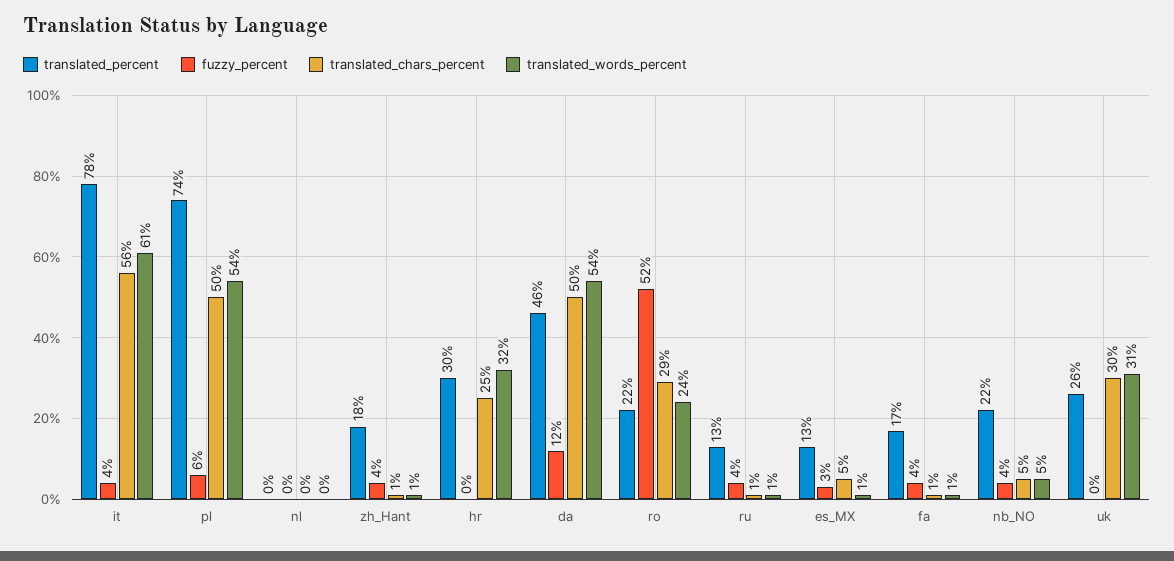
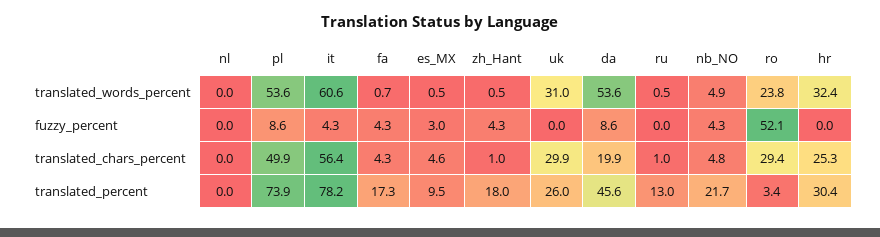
fuzzy_percent, pl: 6 -> 8.6
fuzzy_percent, da: 12 -> 8.6
translated_chars_percent, da: 50 -> 19.9
translated_percent, ro: 22 -> 3.4
fuzzy_percent, ru: 4 -> 0
translated_percent, es_MX: 13 -> 9.5
translated_chars_percent, fa: 1 -> 4.3

